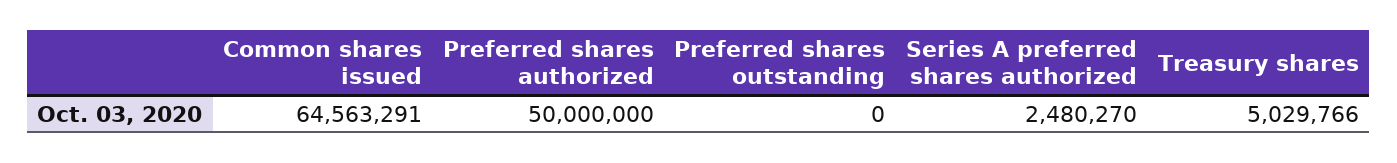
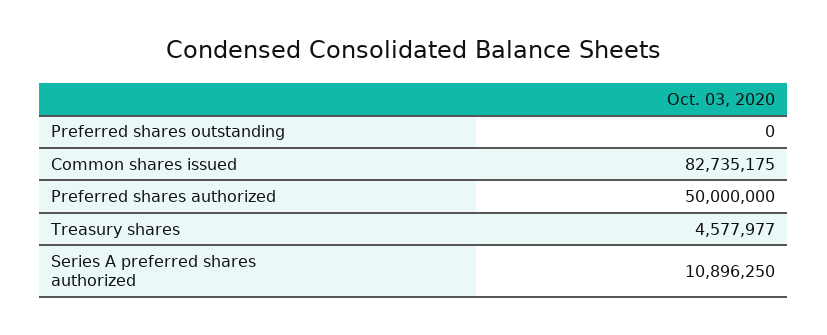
Common shares issued: 64563291 -> 82735175
Series A preferred shares authorized: 2480270 -> 10896250
Treasury shares: 5029766 -> 4577977

